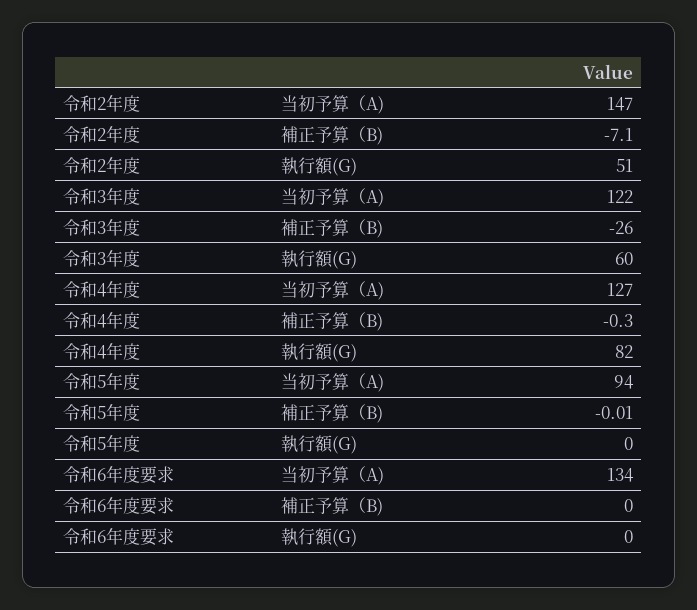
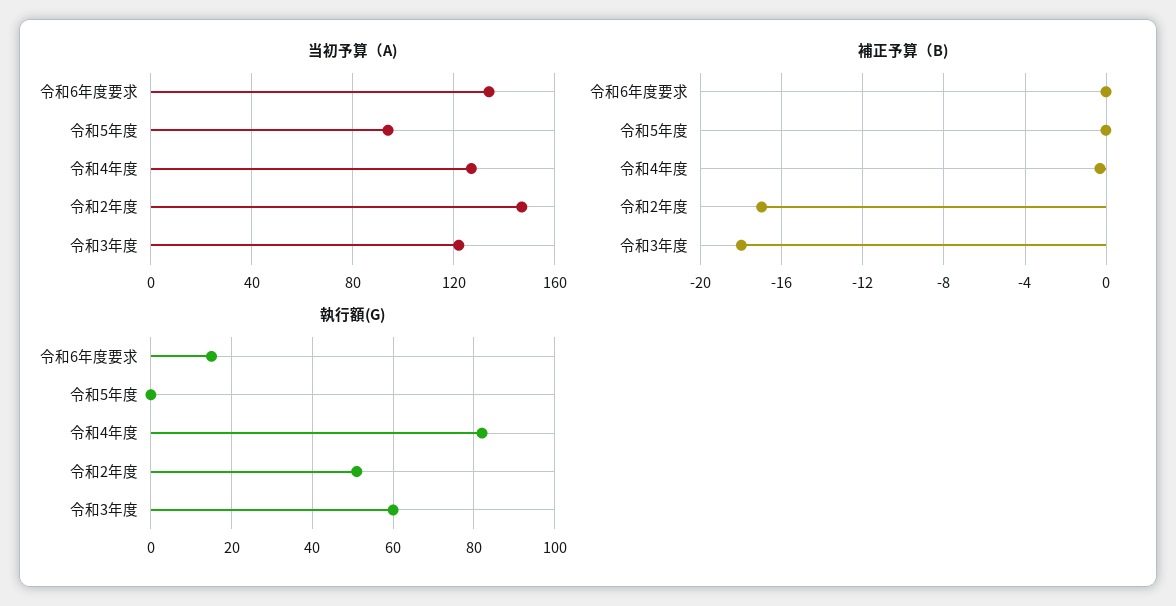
補正予算（B), 令和2年度: -7.1 -> -17
補正予算（B), 令和3年度: -26 -> -18
執行額(G), 令和6年度要求: 0 -> 15

